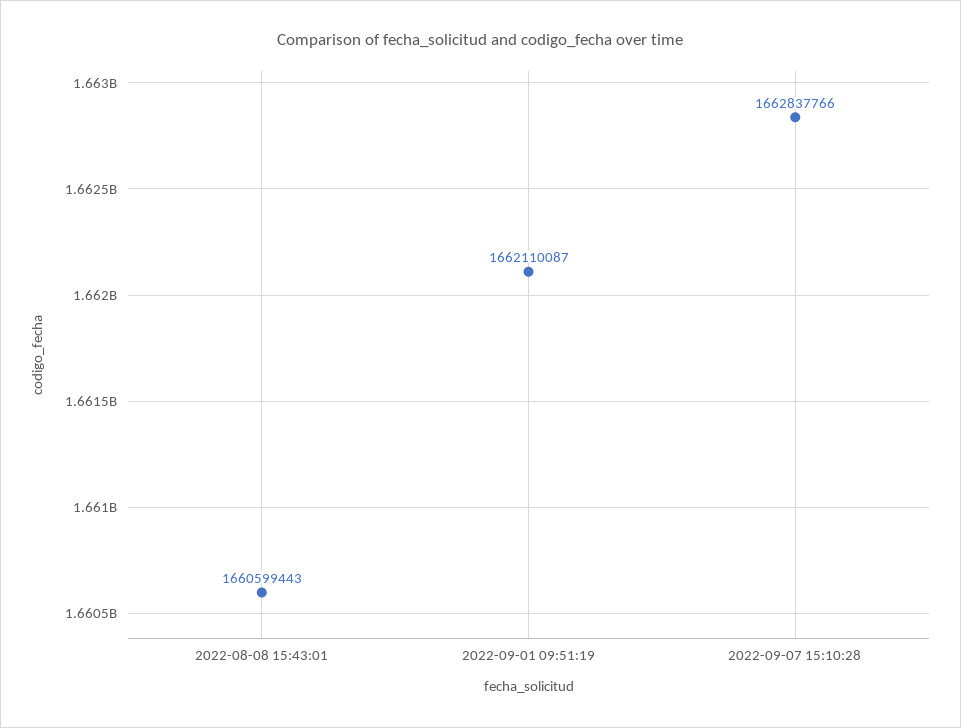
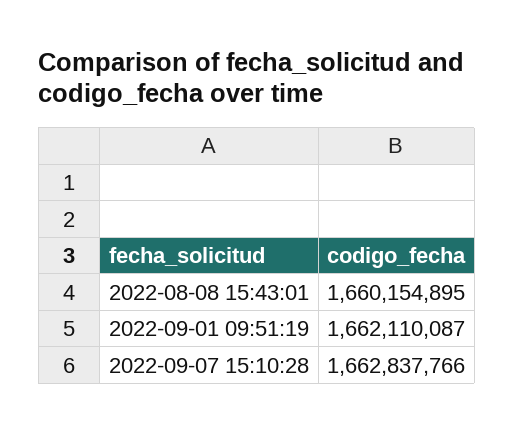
2022-08-08 15:43:01: 1660599443 -> 1660154895

